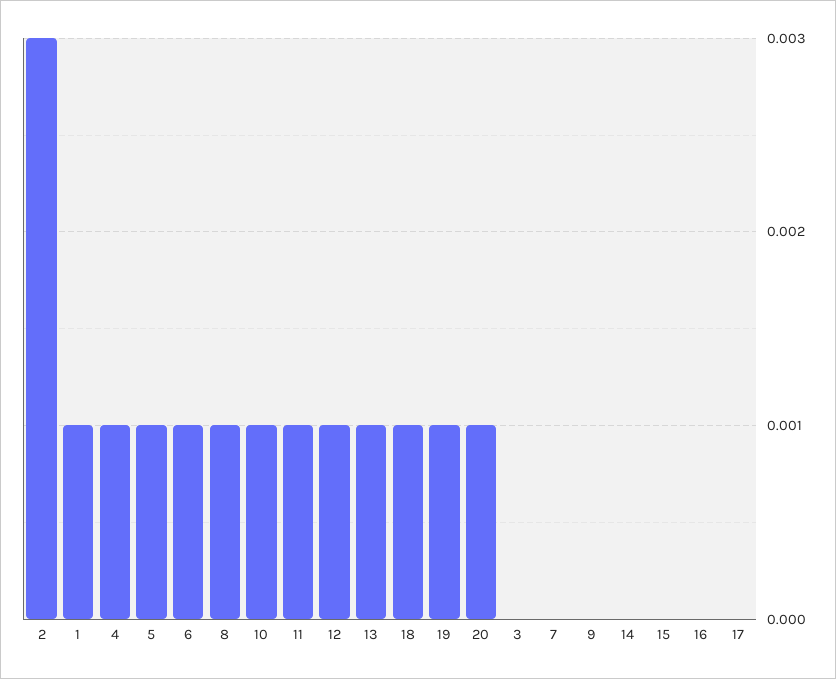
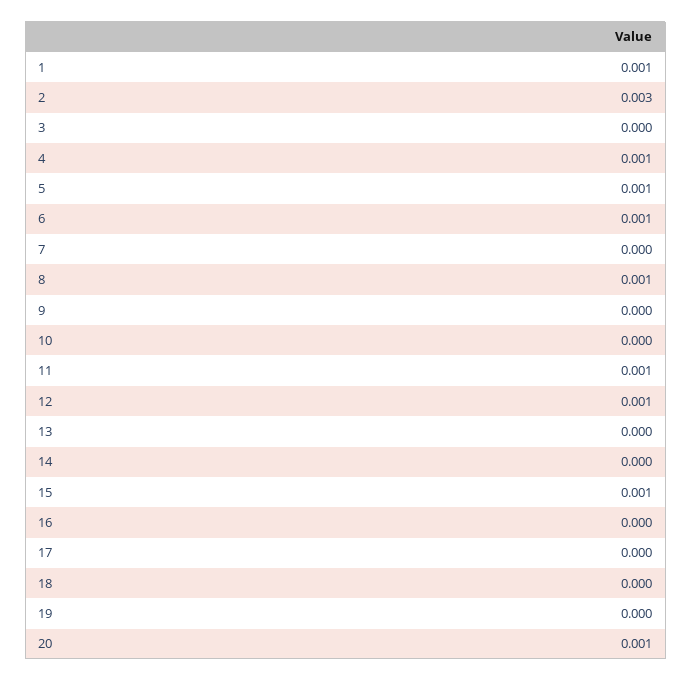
10: 0.001 -> 0
13: 0.001 -> 0
18: 0.001 -> 0
19: 0.001 -> 0
15: 0 -> 0.001

